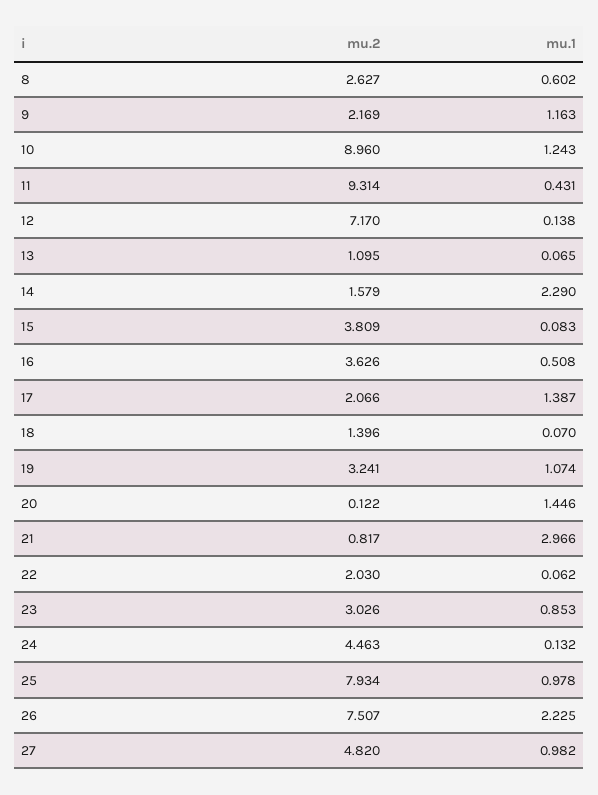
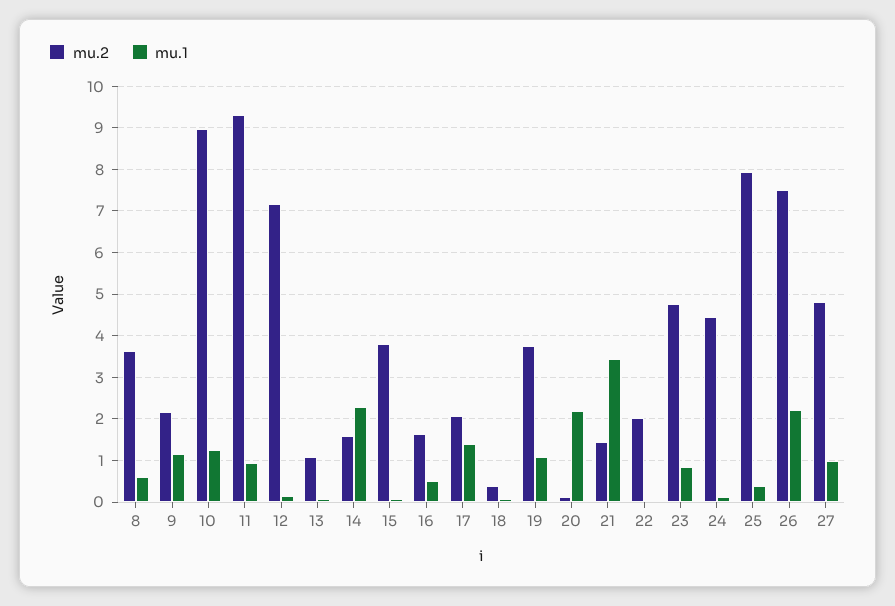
mu.2, 8: 2.627 -> 3.6
mu.1, 11: 0.431 -> 1
mu.2, 16: 3.626 -> 1.6
mu.2, 18: 1.396 -> 0.4
mu.2, 19: 3.241 -> 3.8
mu.1, 20: 1.446 -> 2.2
mu.2, 21: 0.817 -> 1.4
mu.1, 21: 2.966 -> 3.4
mu.2, 23: 3.026 -> 4.8
mu.1, 25: 0.978 -> 0.4

